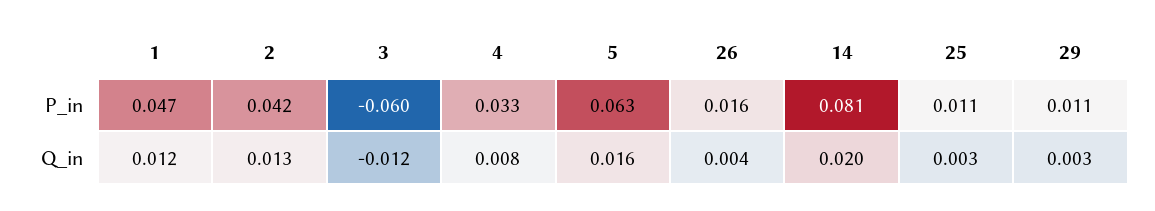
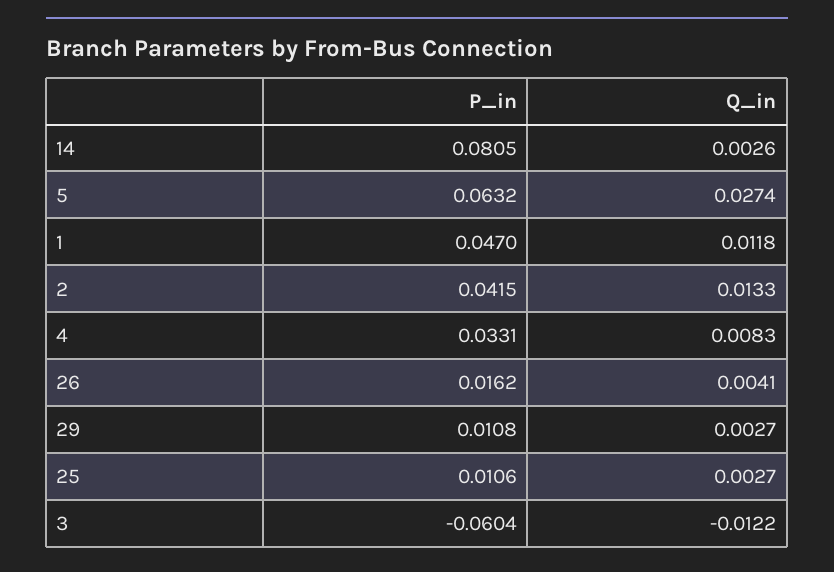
5, Q_in: 0.016 -> 0.0274
14, Q_in: 0.02 -> 0.0026

